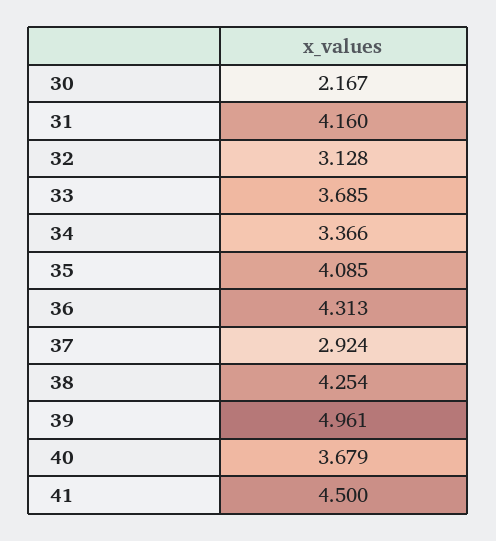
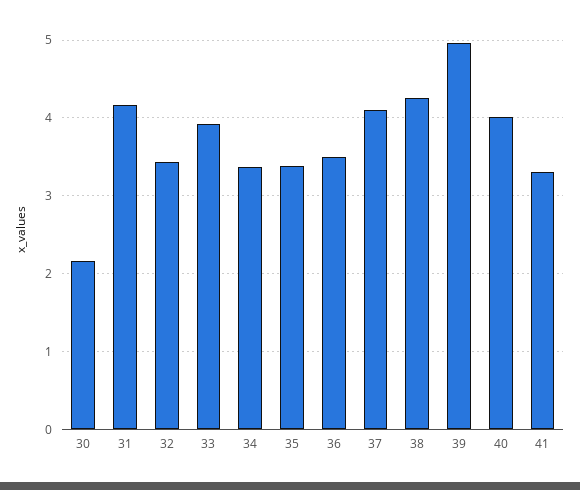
32: 3.128 -> 3.4
33: 3.685 -> 3.9
35: 4.085 -> 3.4
36: 4.313 -> 3.5
37: 2.924 -> 4.1
40: 3.679 -> 4
41: 4.5 -> 3.3

